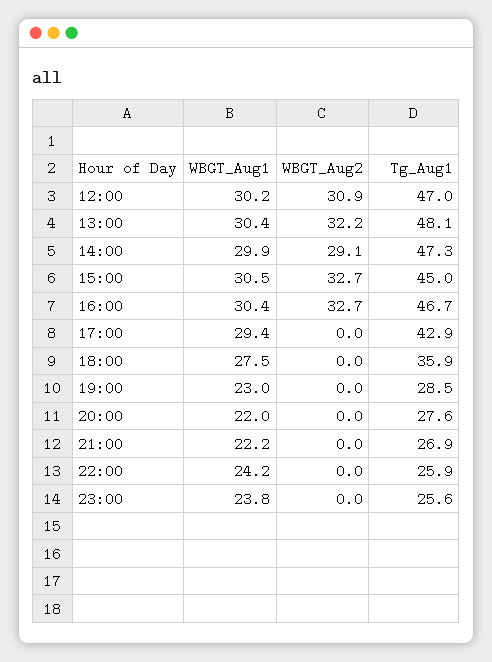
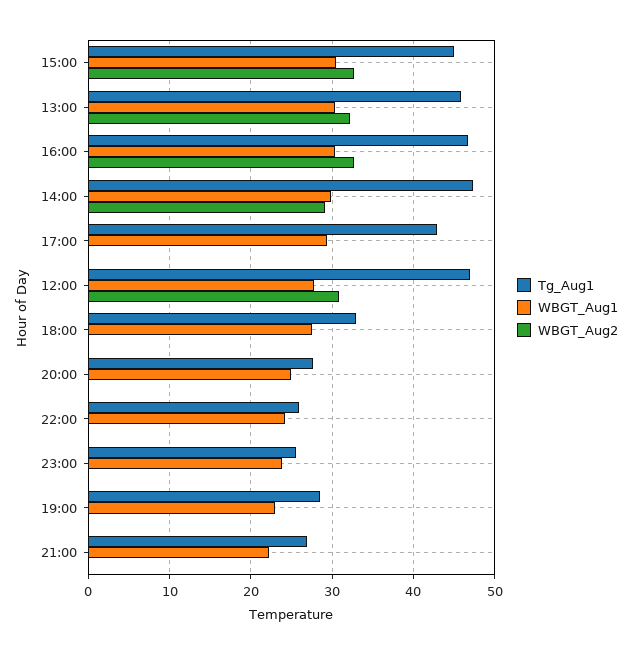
WBGT_Aug1, 12:00: 30.2 -> 28
Tg_Aug1, 13:00: 48.1 -> 46
Tg_Aug1, 18:00: 35.9 -> 33
WBGT_Aug1, 20:00: 22 -> 25

